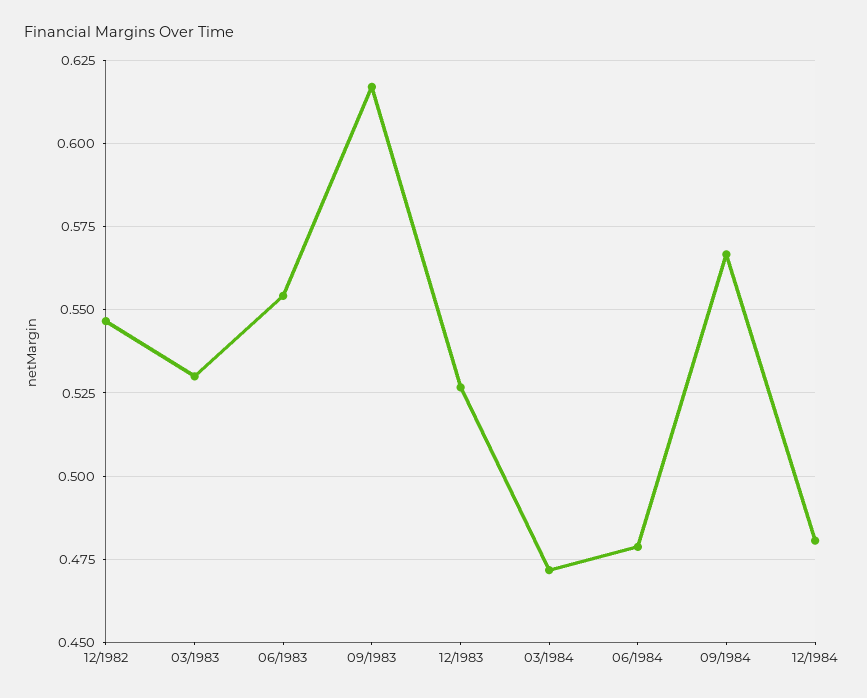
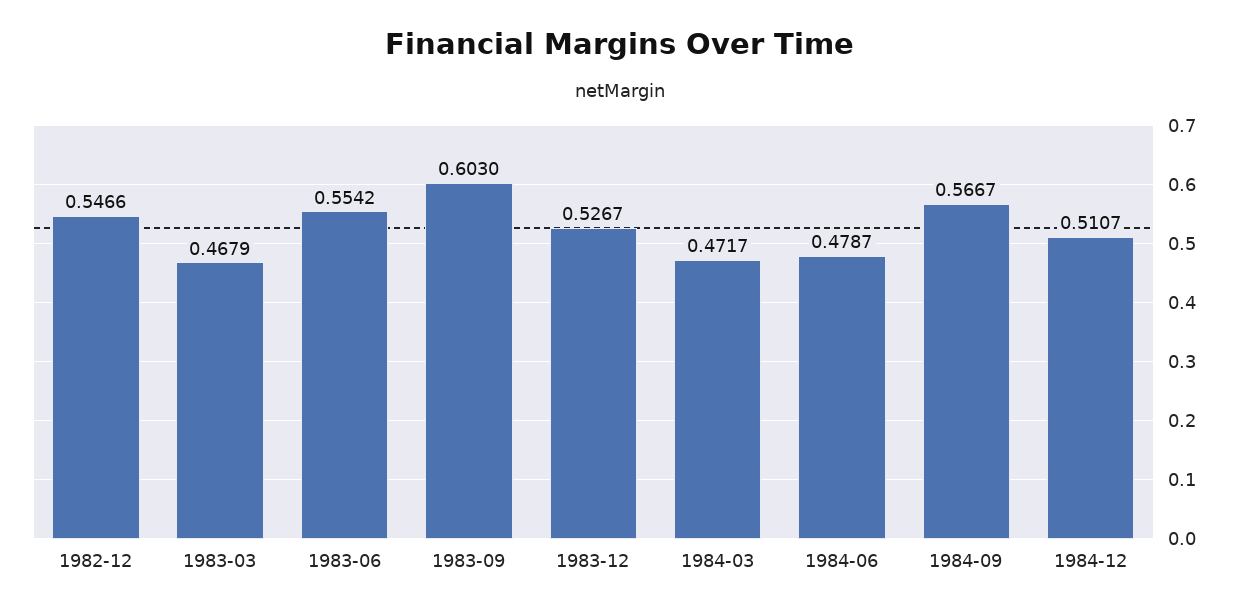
03/1983: 0.53 -> 0.4679
09/1983: 0.6175 -> 0.603
12/1984: 0.48 -> 0.5107

